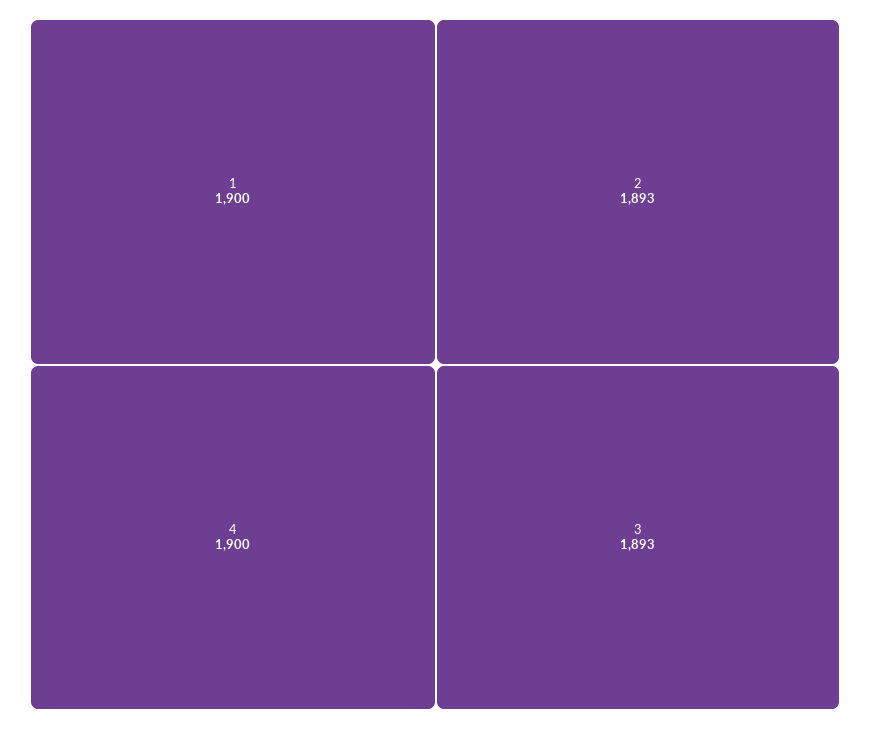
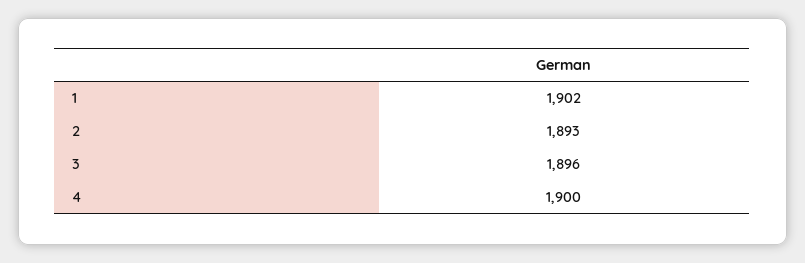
1: 1900 -> 1902
3: 1893 -> 1896

